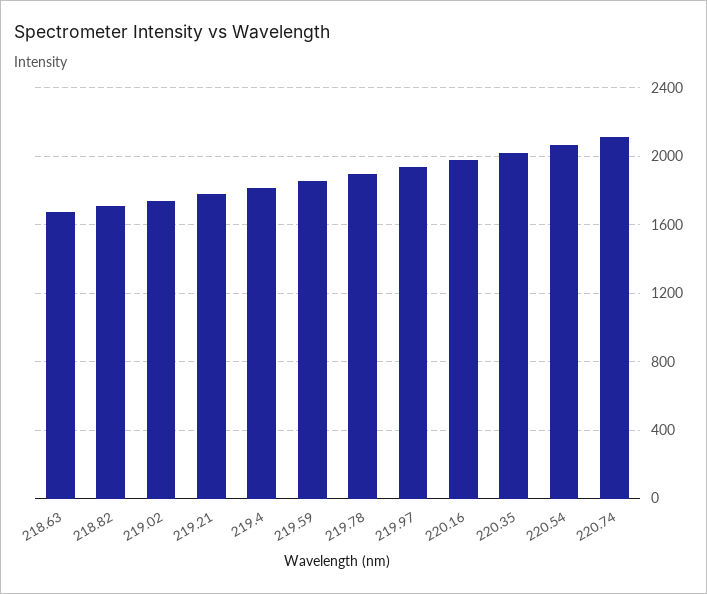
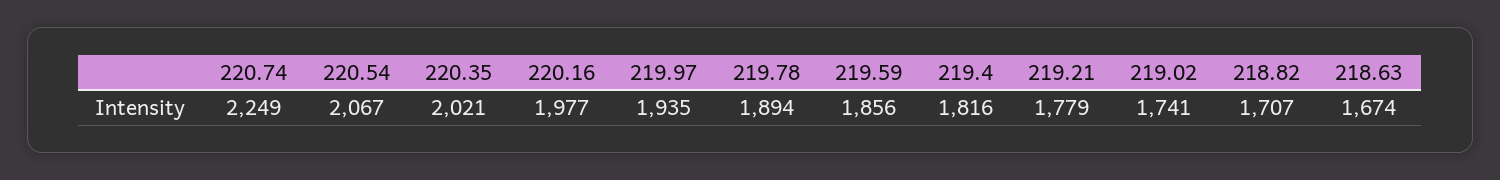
220.74: 2100 -> 2249

